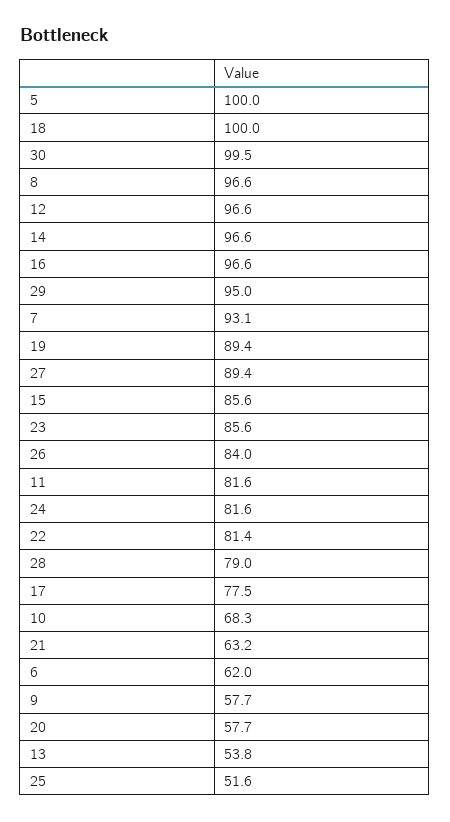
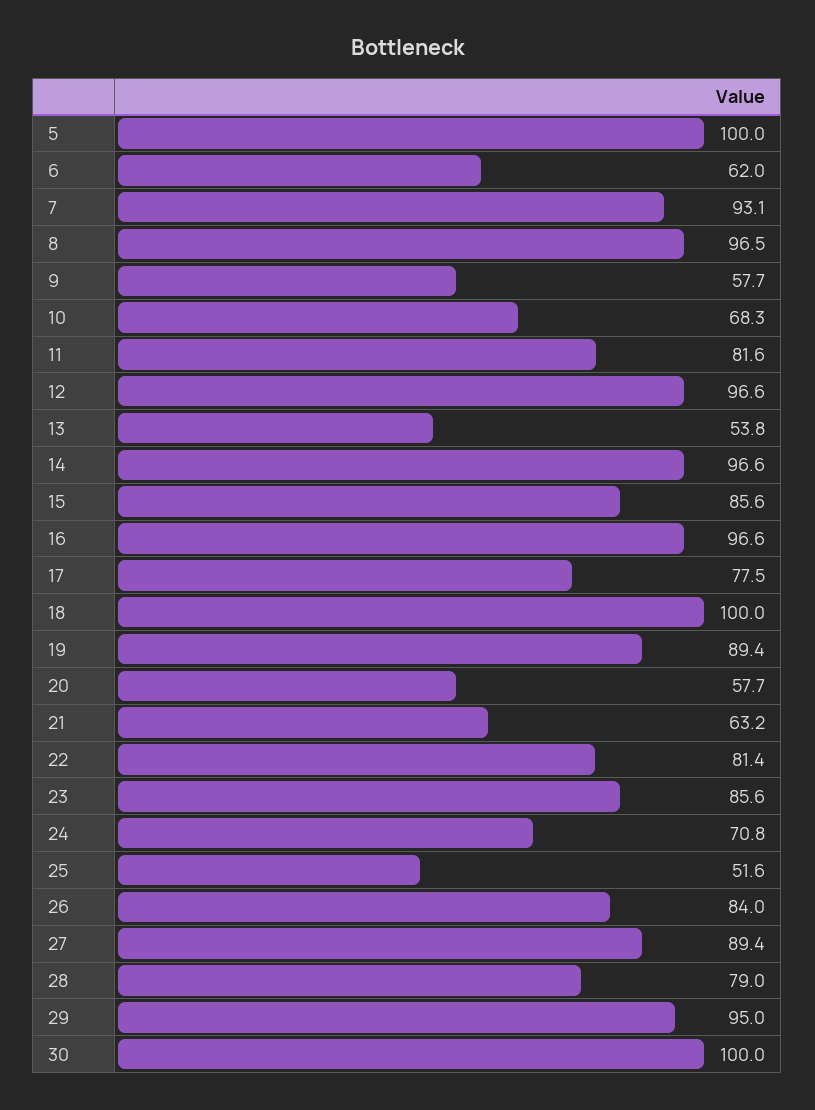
30: 99.5 -> 100
8: 96.6 -> 96.5
24: 81.6 -> 70.8

